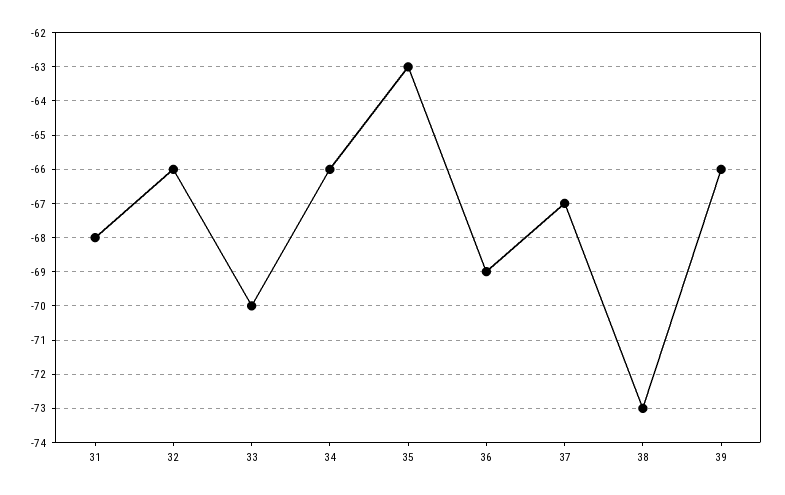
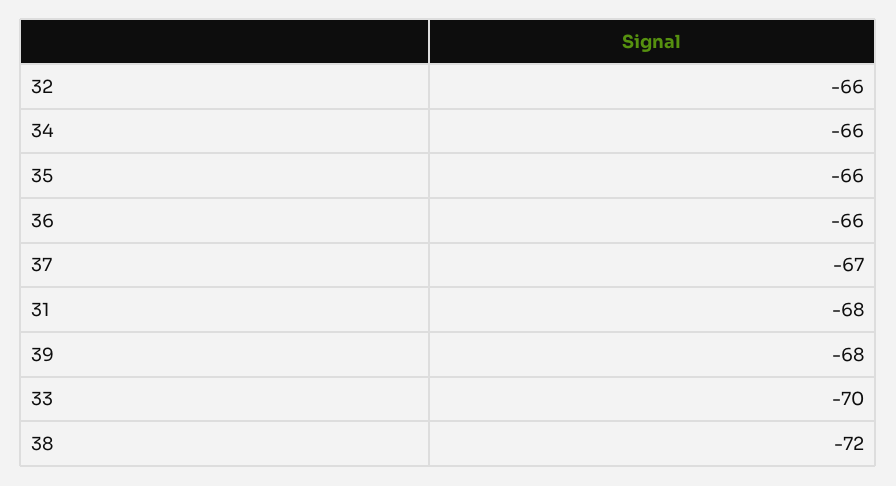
35: -63 -> -66
36: -69 -> -66
38: -73 -> -72
39: -66 -> -68

